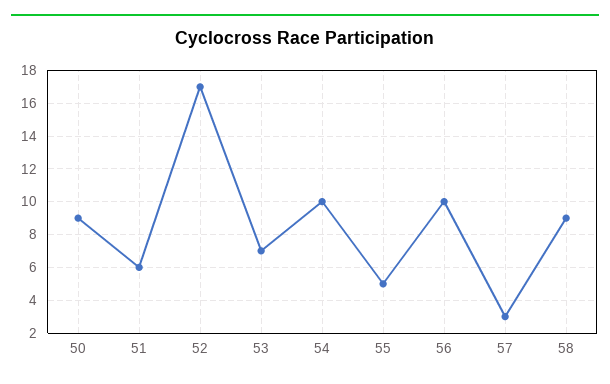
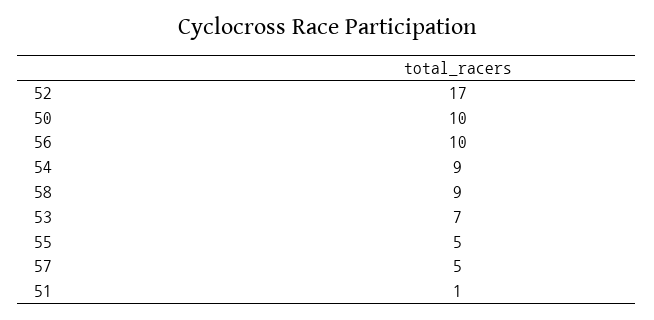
50: 9 -> 10
51: 6 -> 1
54: 10 -> 9
57: 3 -> 5

